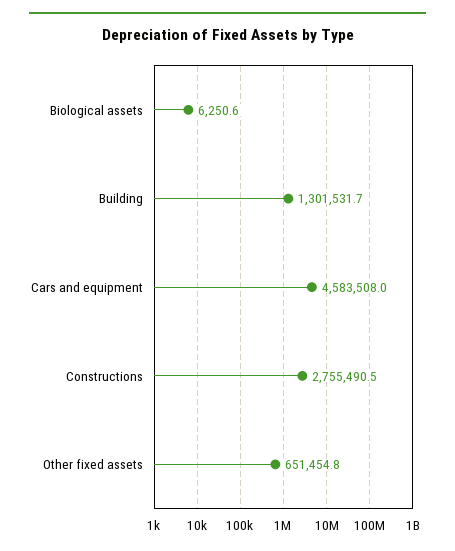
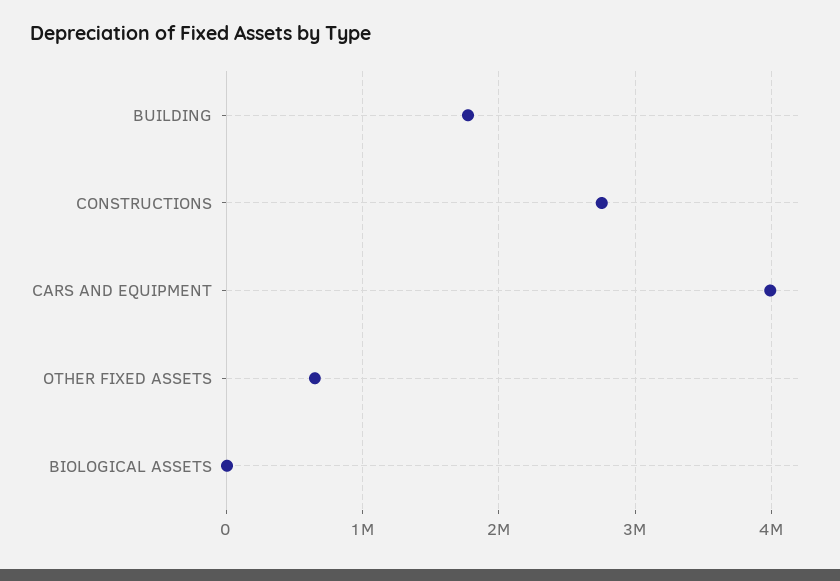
Building: 1301531.7 -> 1800000
Cars and equipment: 4583508 -> 4000000

